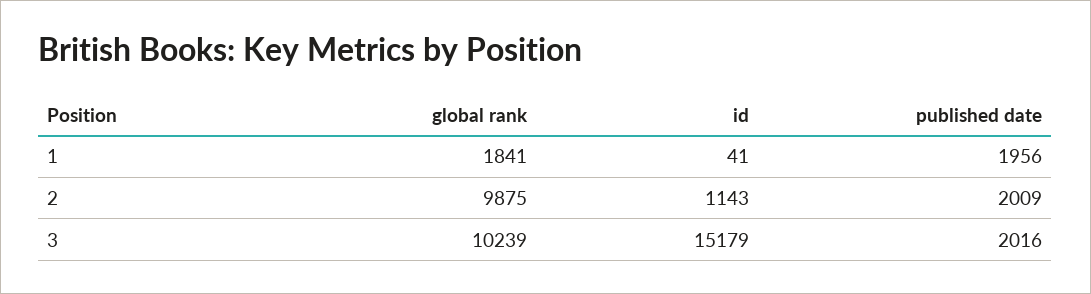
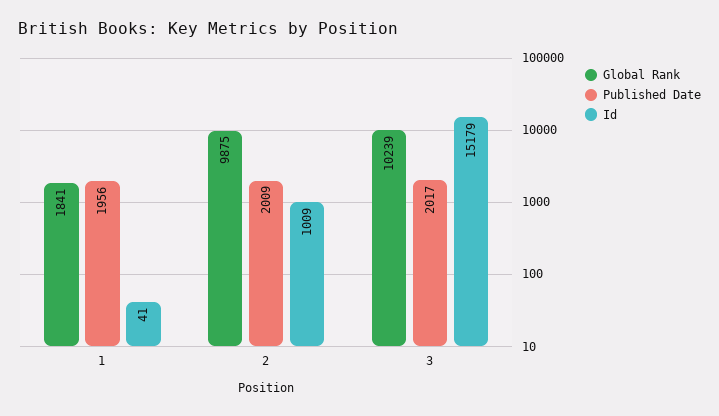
id, 2: 1143 -> 1009
published date, 3: 2016 -> 2017

